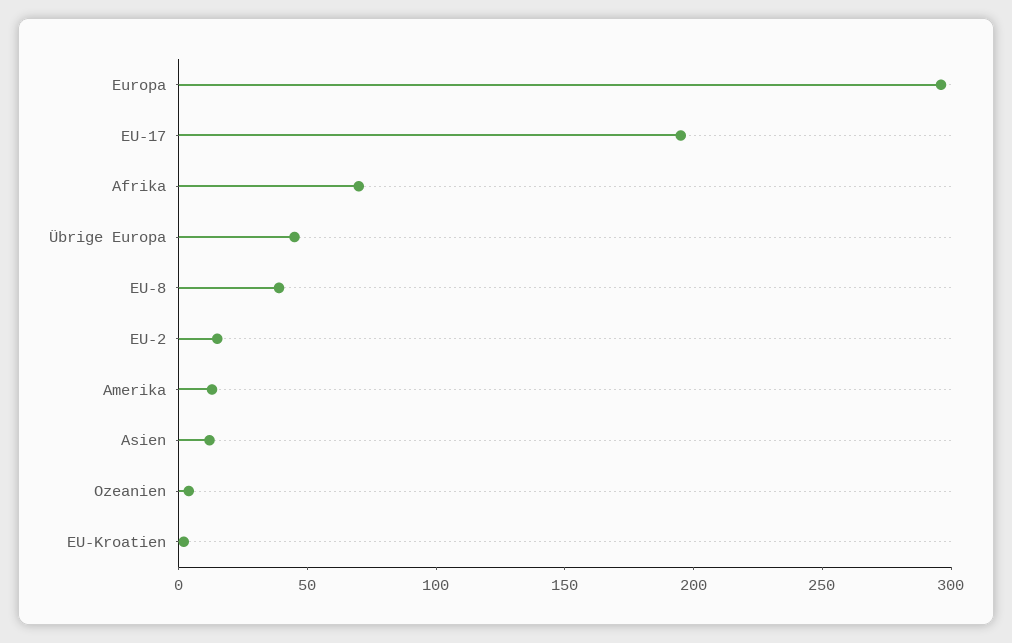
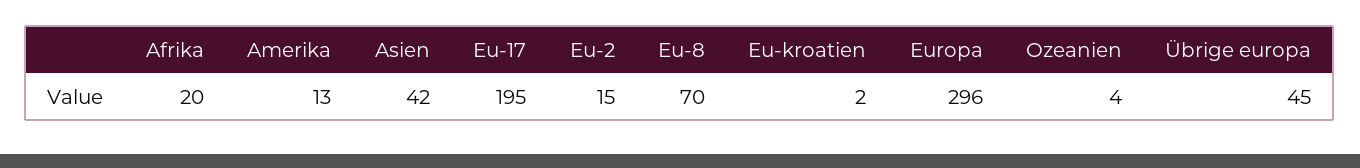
Afrika: 70 -> 20
EU-8: 40 -> 70
Asien: 10 -> 42

